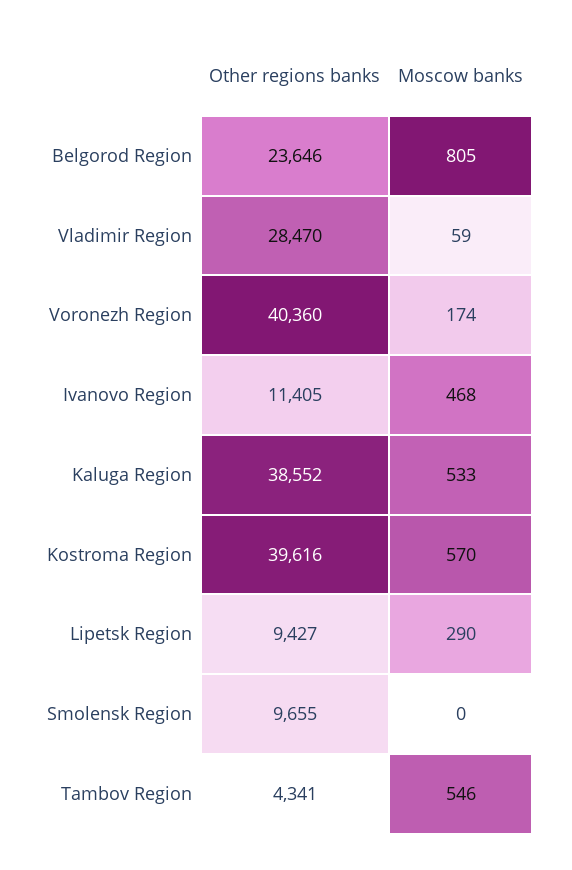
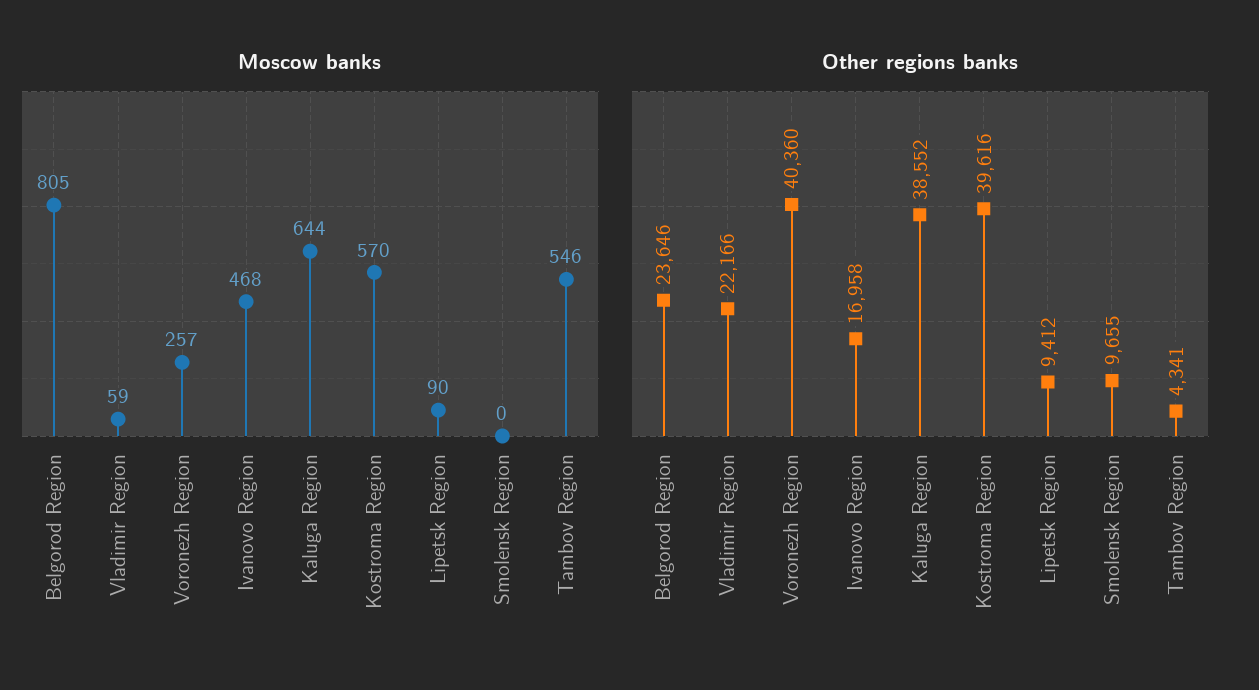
Other regions banks, Vladimir Region: 28470 -> 22166
Moscow banks, Voronezh Region: 174 -> 257
Other regions banks, Ivanovo Region: 11405 -> 16958
Moscow banks, Kaluga Region: 533 -> 644
Other regions banks, Lipetsk Region: 9427 -> 9412
Moscow banks, Lipetsk Region: 290 -> 90

